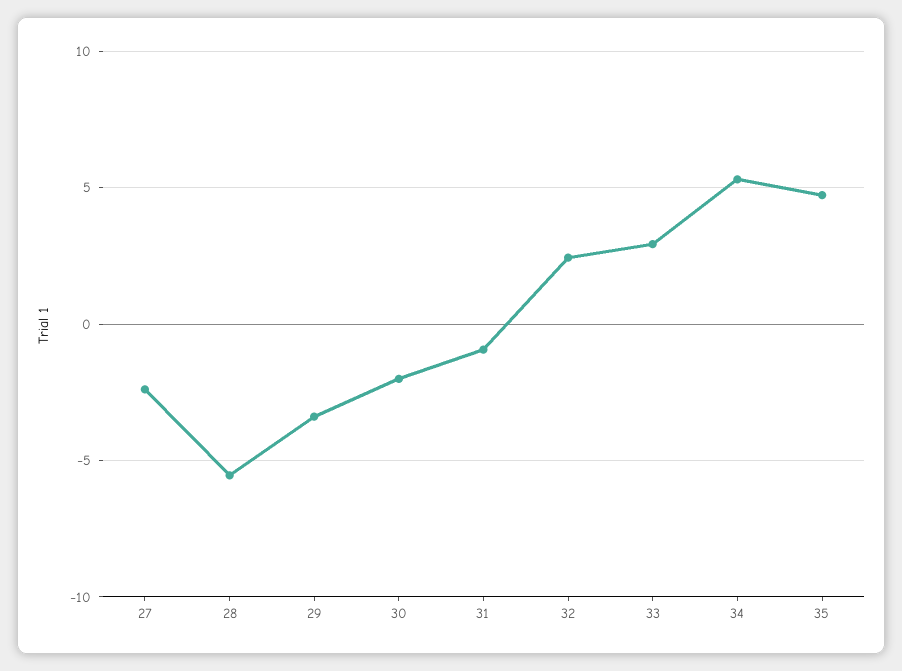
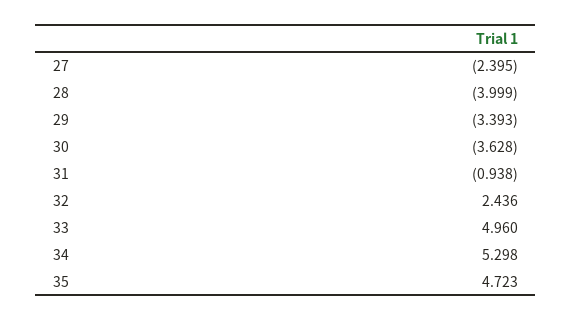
28: -5.5 -> -3.999
30: -2 -> -3.628
33: 3 -> 4.96

